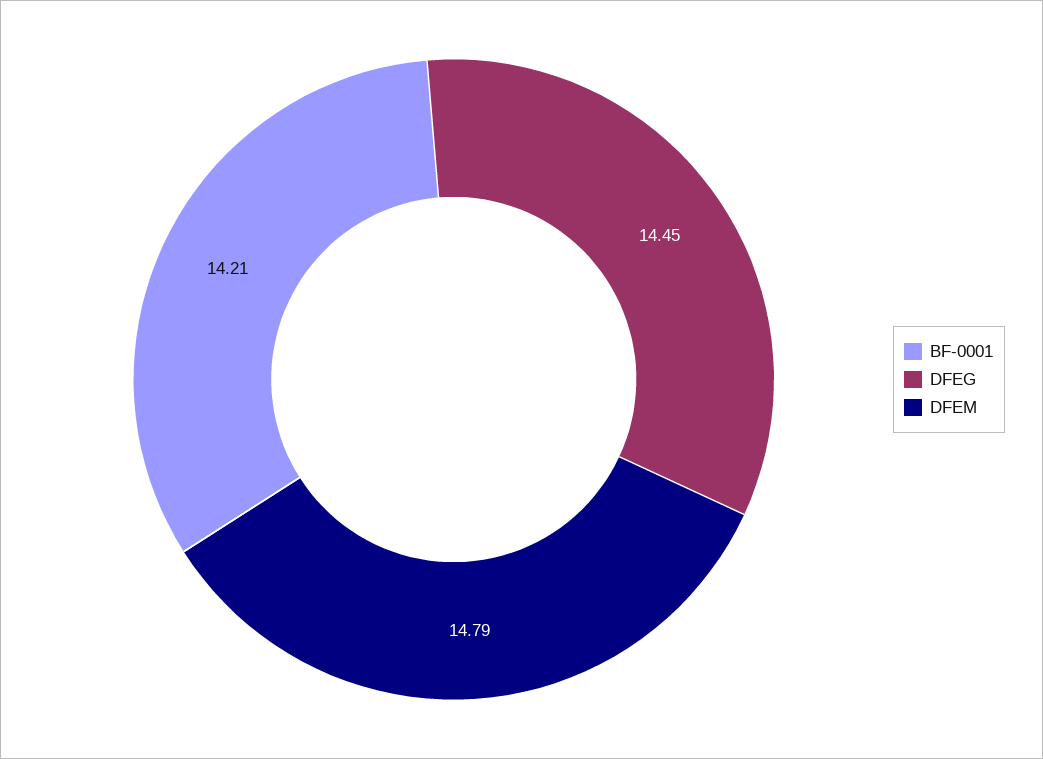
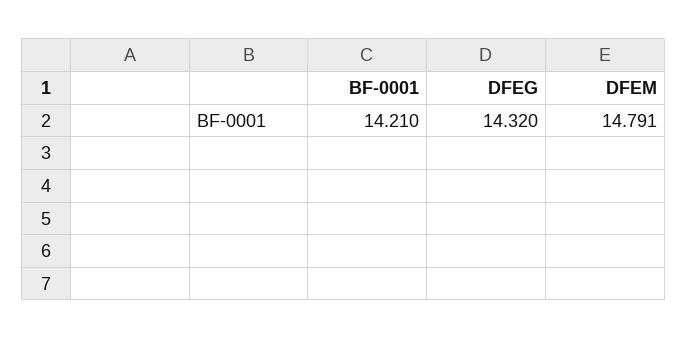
DFEG: 14.45 -> 14.32

